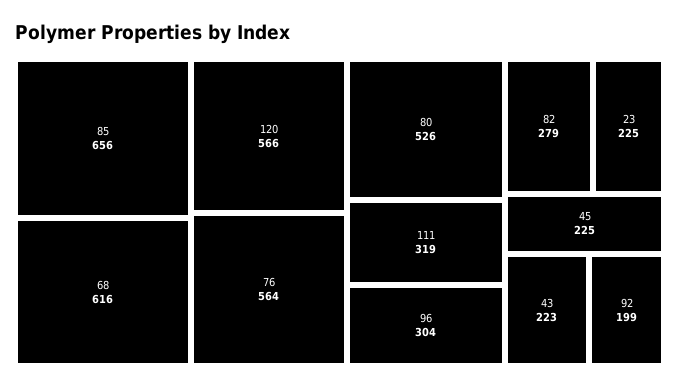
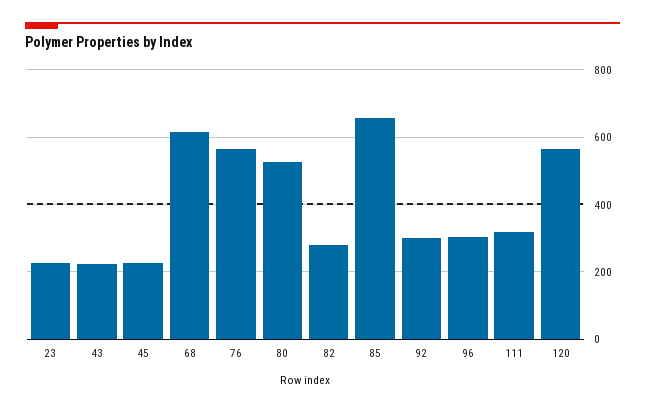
92: 199 -> 300

